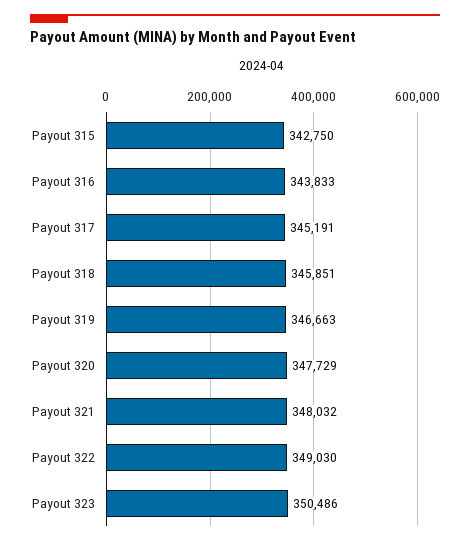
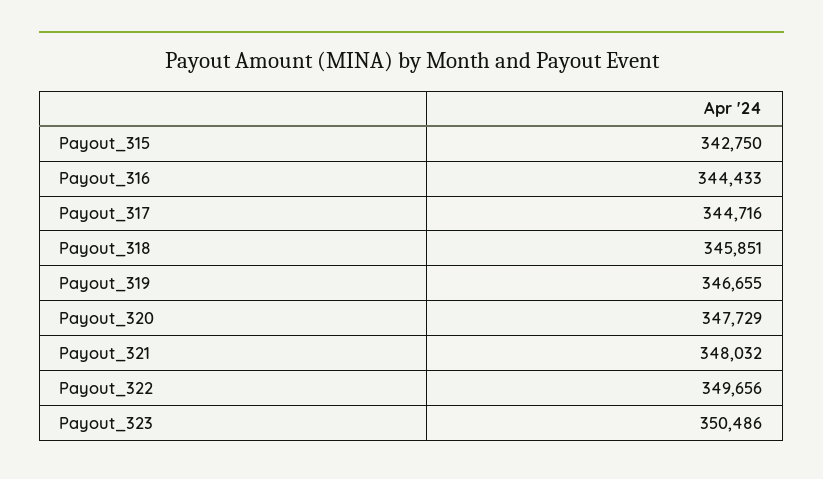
Payout 316: 343833 -> 344433
Payout 317: 345191 -> 344716
Payout 319: 346663 -> 346655
Payout 322: 349030 -> 349656

